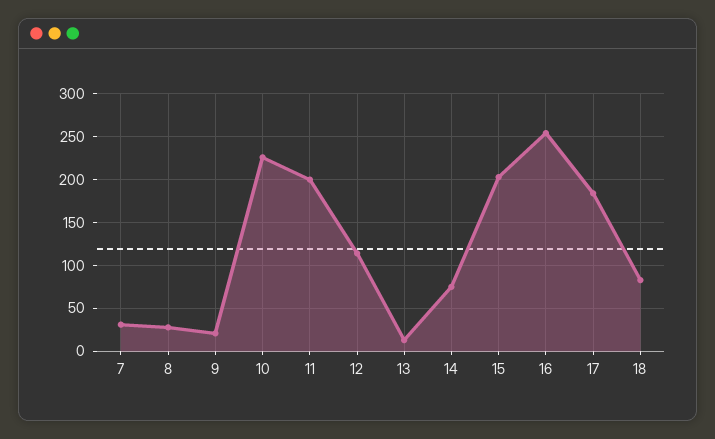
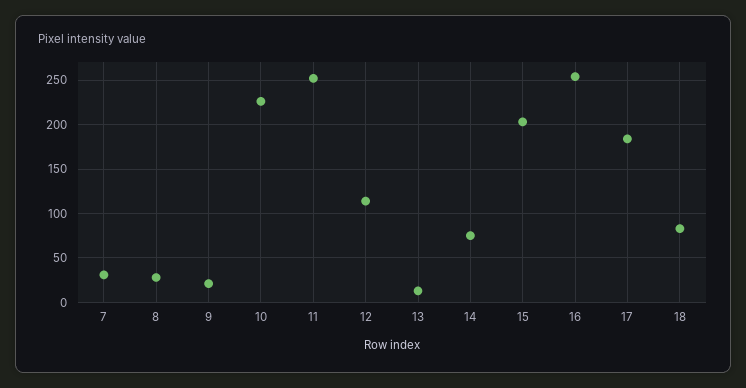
11: 200 -> 250

